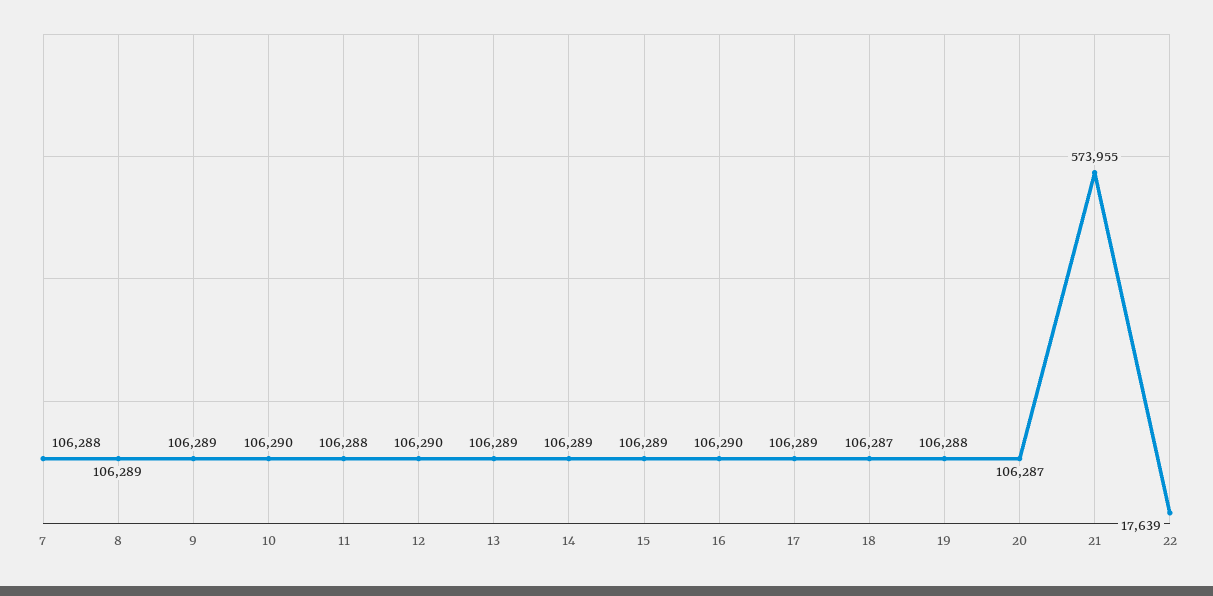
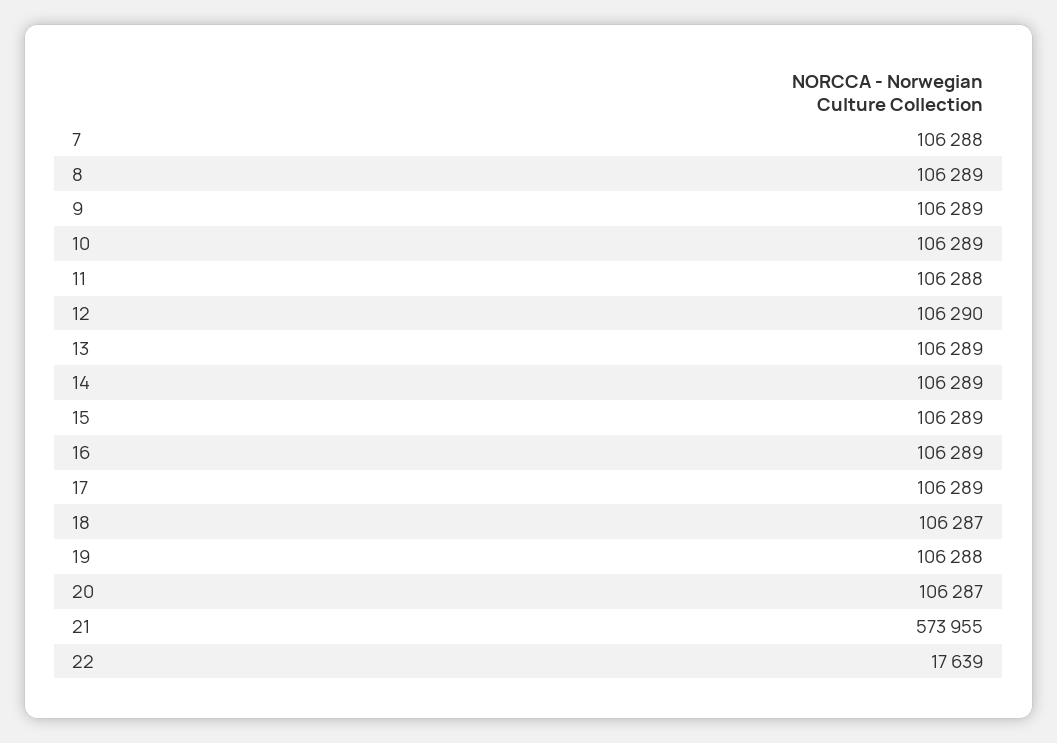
10: 106290 -> 106289
16: 106290 -> 106289

